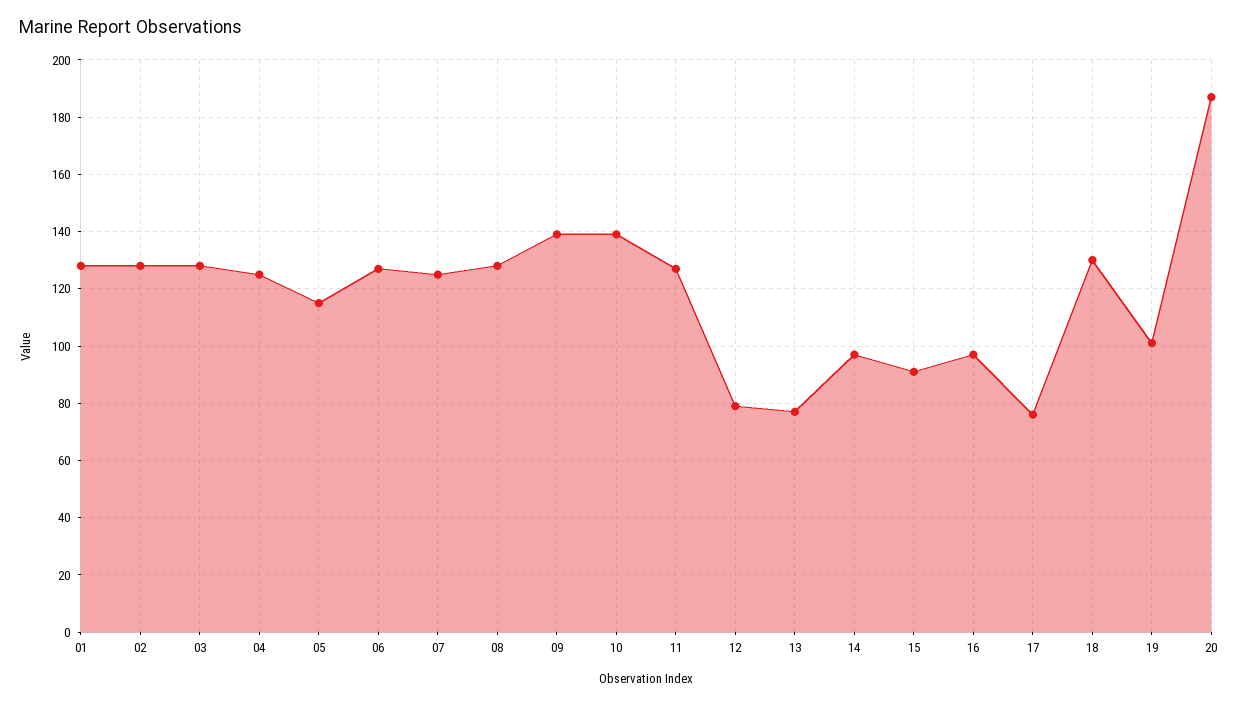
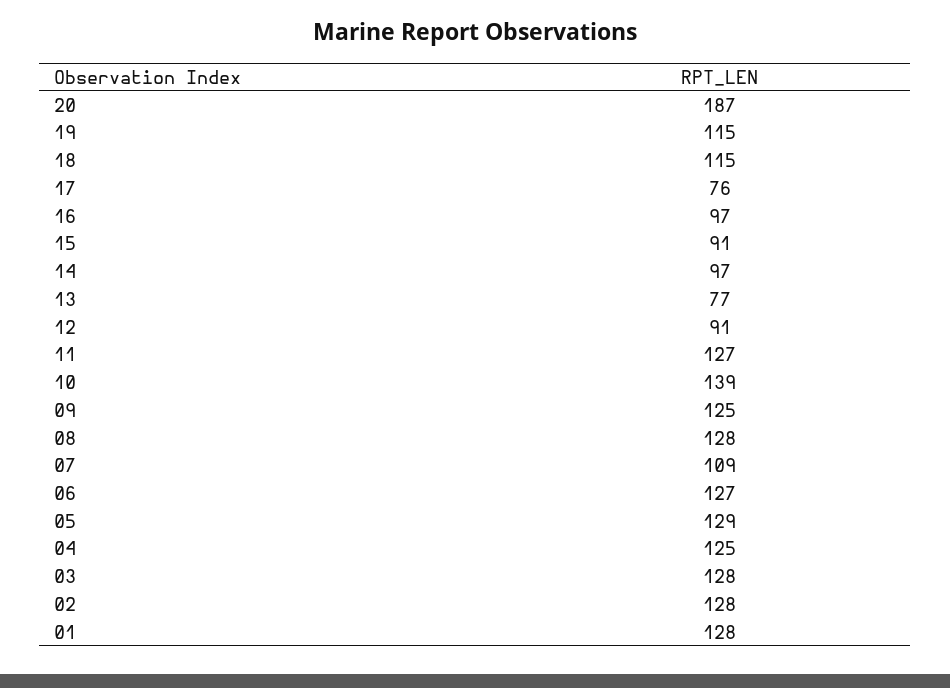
05: 115 -> 129
07: 125 -> 109
09: 140 -> 125
12: 80 -> 91
18: 130 -> 115
19: 100 -> 115

